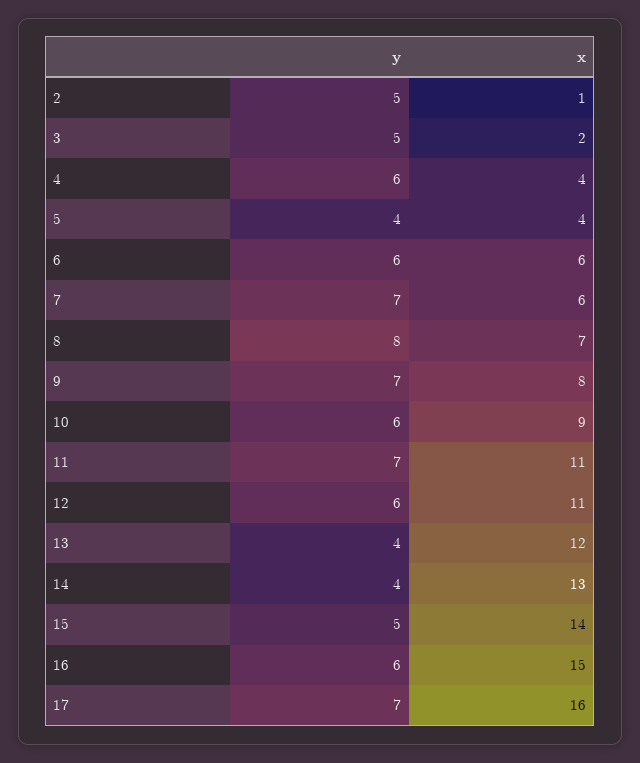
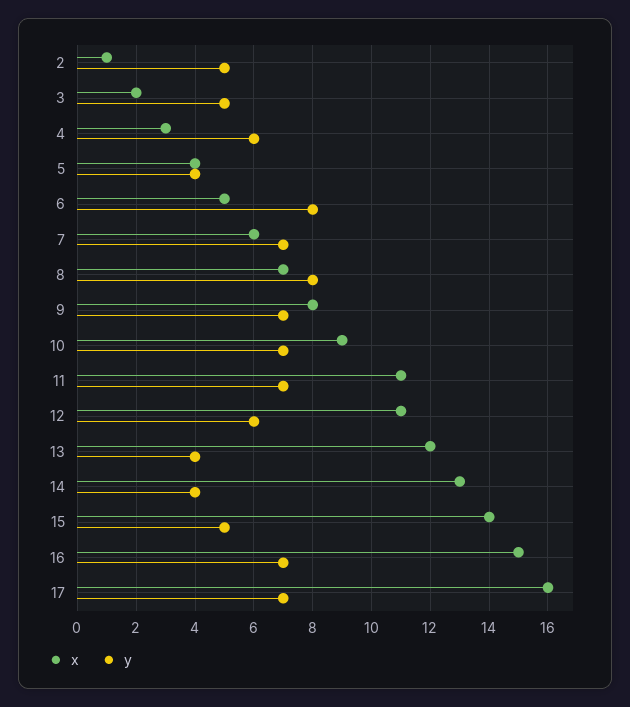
x, 4: 4 -> 3
y, 6: 6 -> 8
x, 6: 6 -> 5
y, 10: 6 -> 7
y, 16: 6 -> 7

